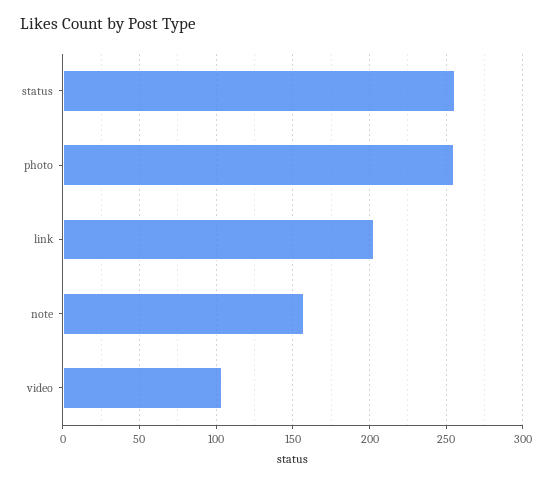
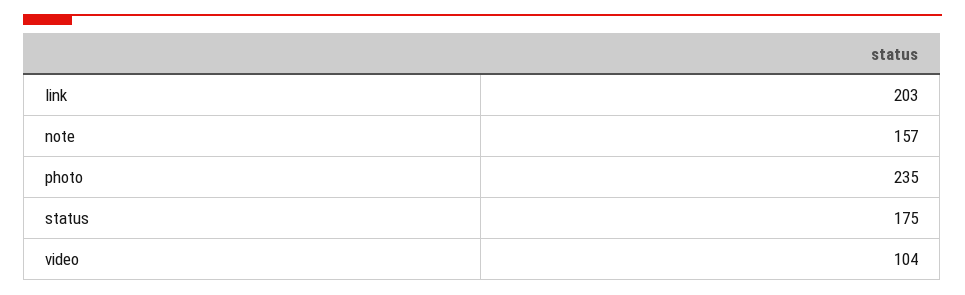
status: 255 -> 175
photo: 255 -> 235

